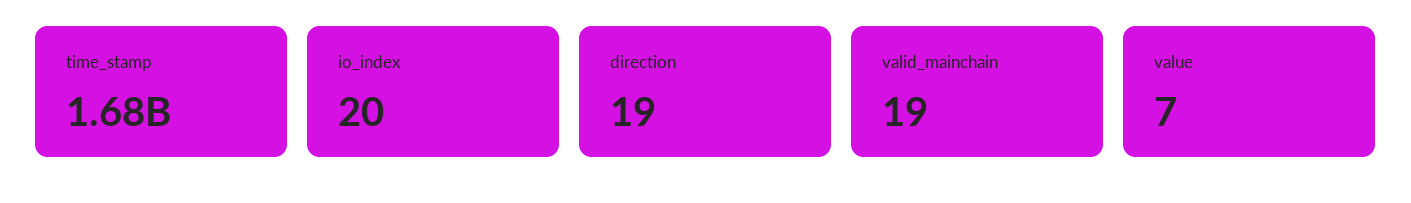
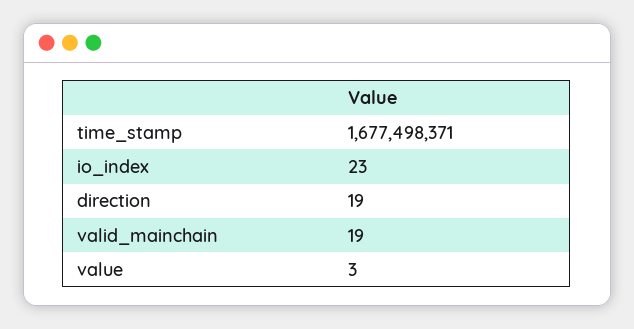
io_index: 20 -> 23
value: 7 -> 3

